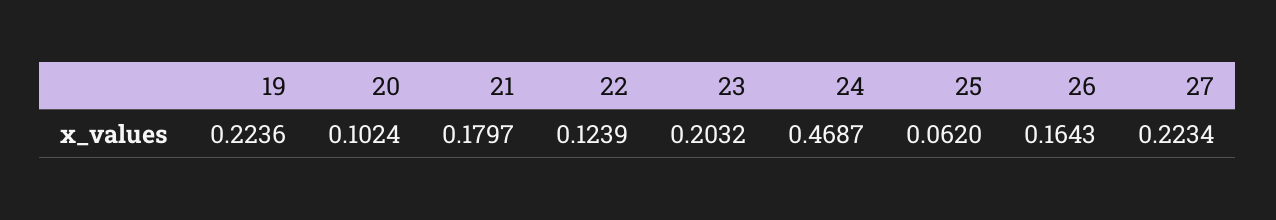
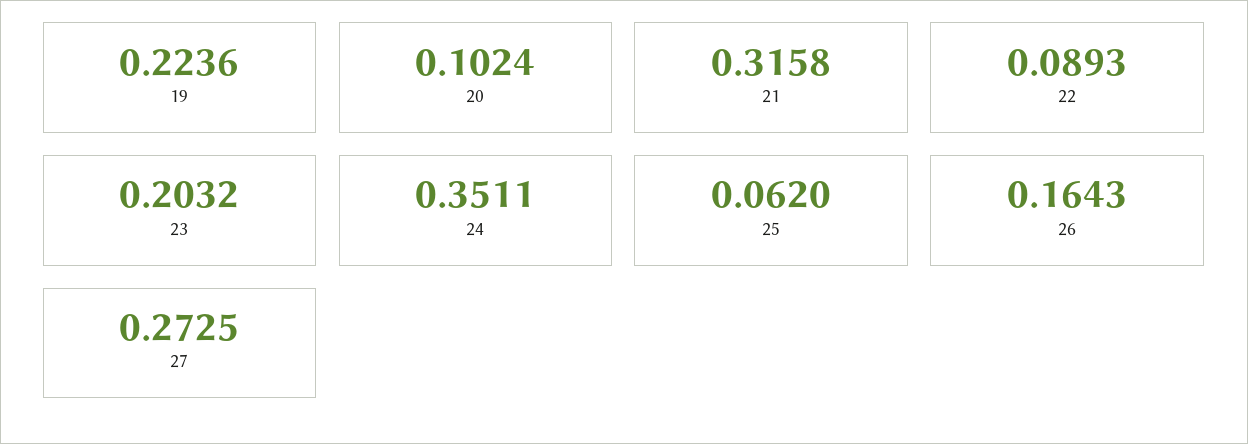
21: 0.1797 -> 0.3158
22: 0.1239 -> 0.0893
24: 0.4687 -> 0.3511
27: 0.2234 -> 0.2725

